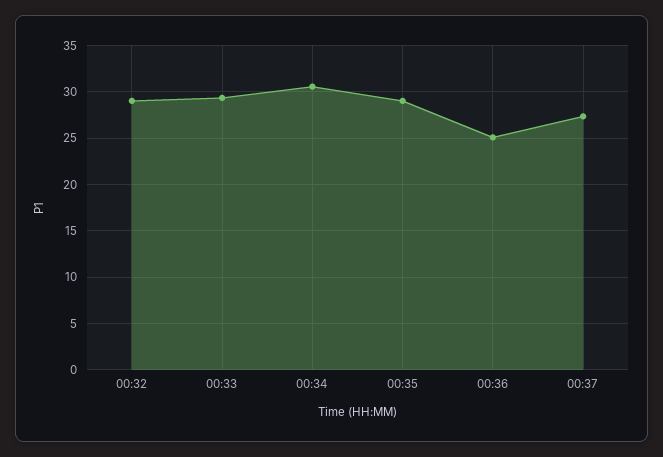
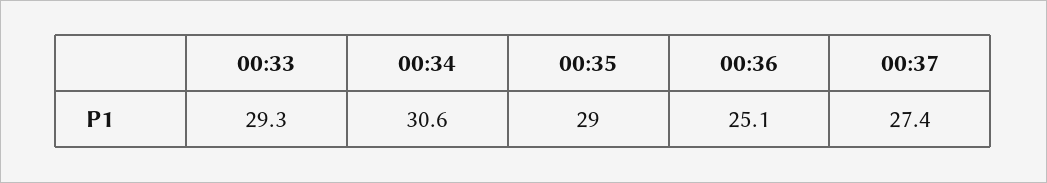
00:32: 29 -> none

